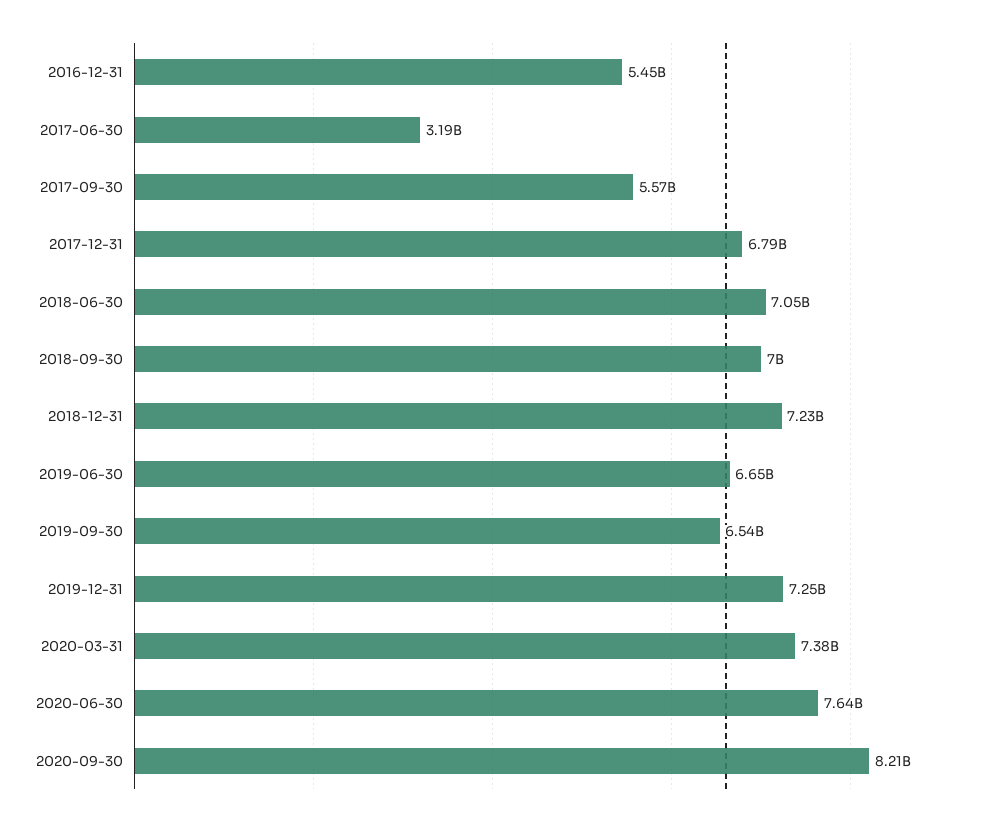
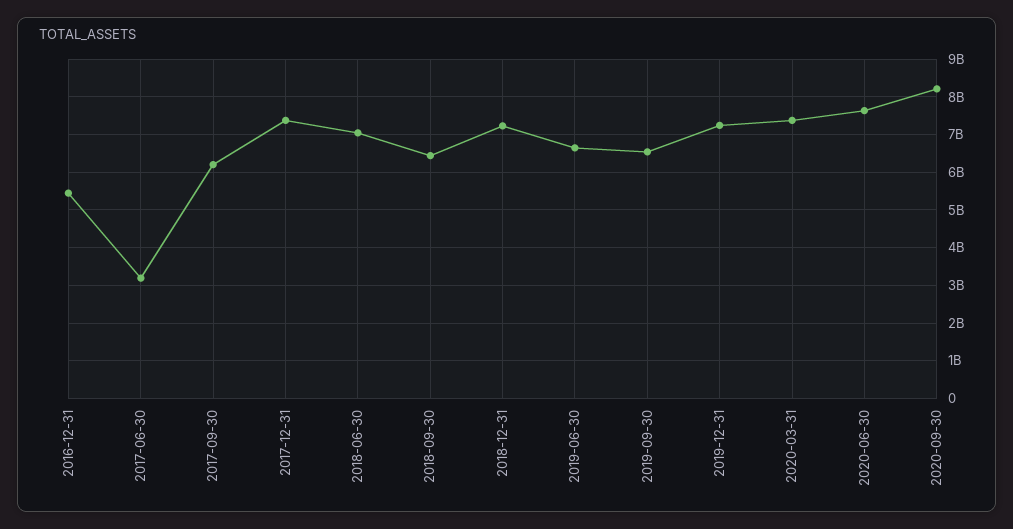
2017-09-30: 5570000000 -> 6200000000
2017-12-31: 6790000000 -> 7400000000
2018-09-30: 7000000000 -> 6400000000

